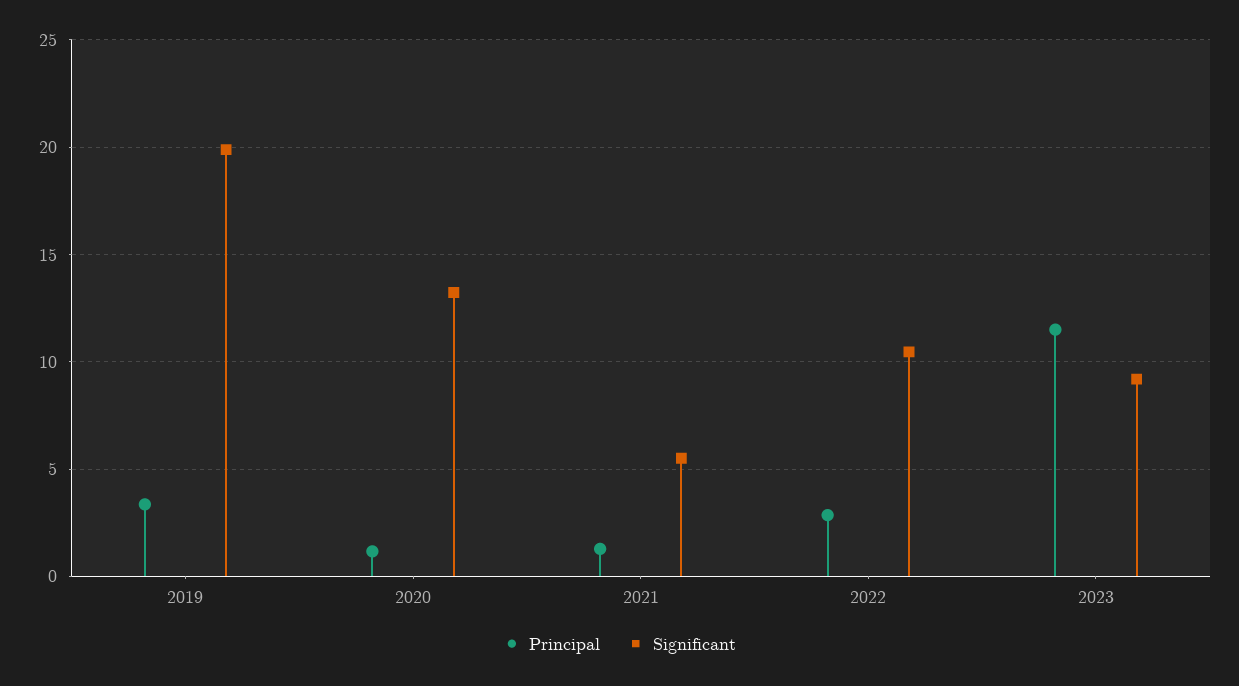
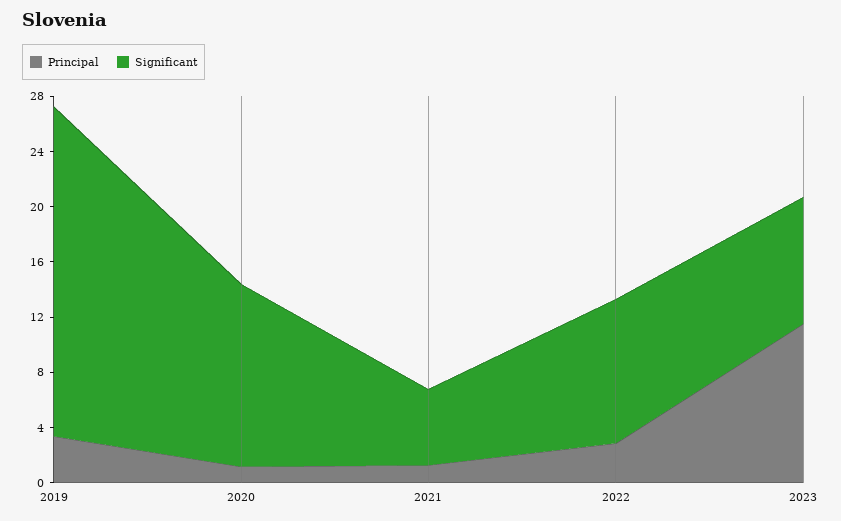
Significant, 2019: 20 -> 24

